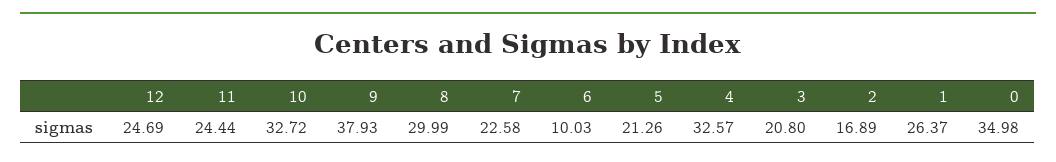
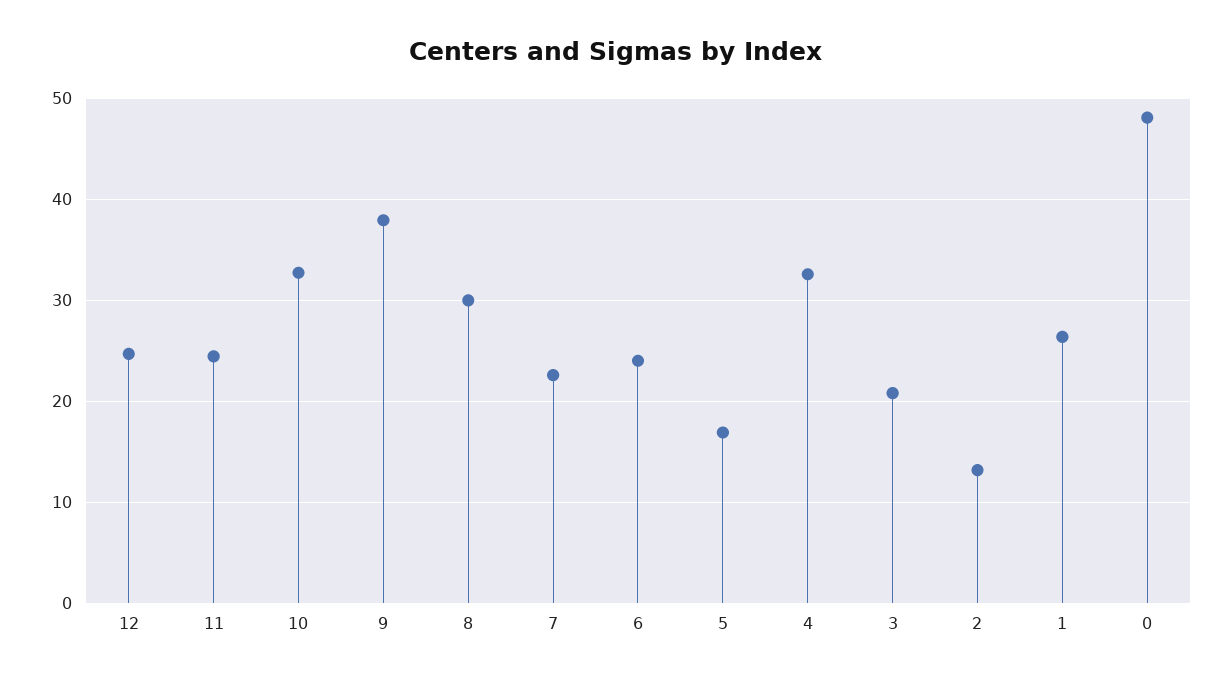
6: 10.03 -> 24
5: 21.26 -> 17
2: 16.89 -> 13
0: 34.98 -> 48

